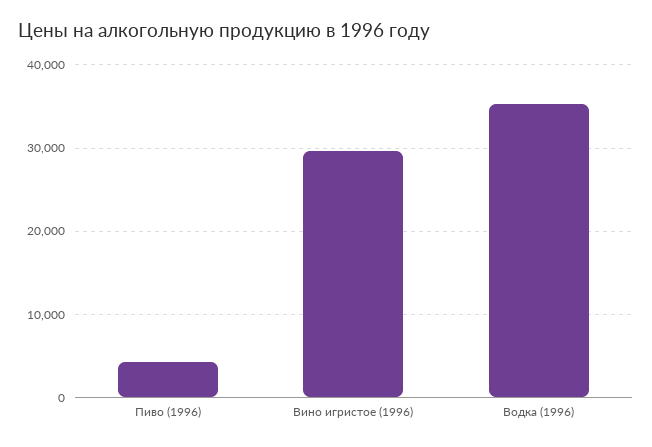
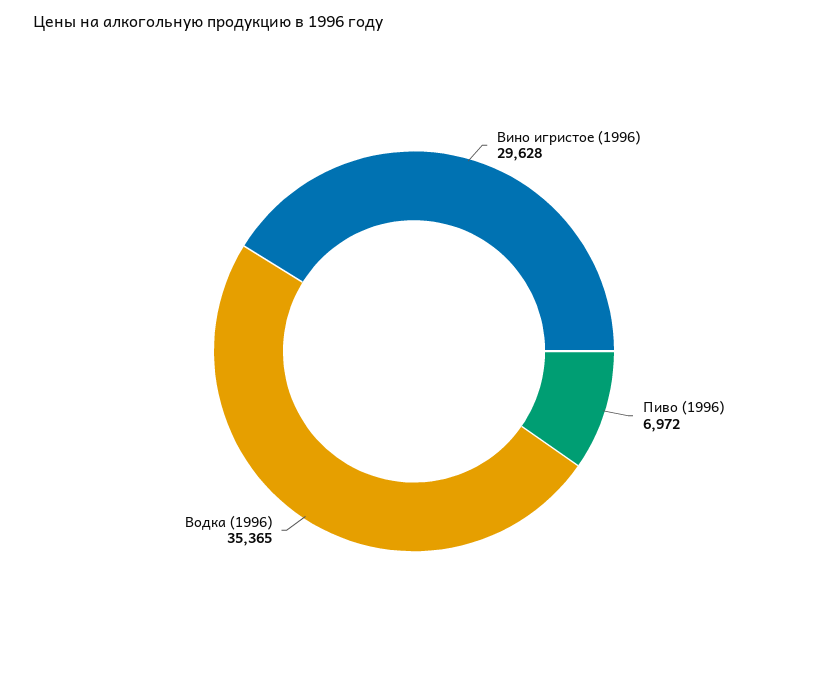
Пиво (1996): 4000 -> 6972

